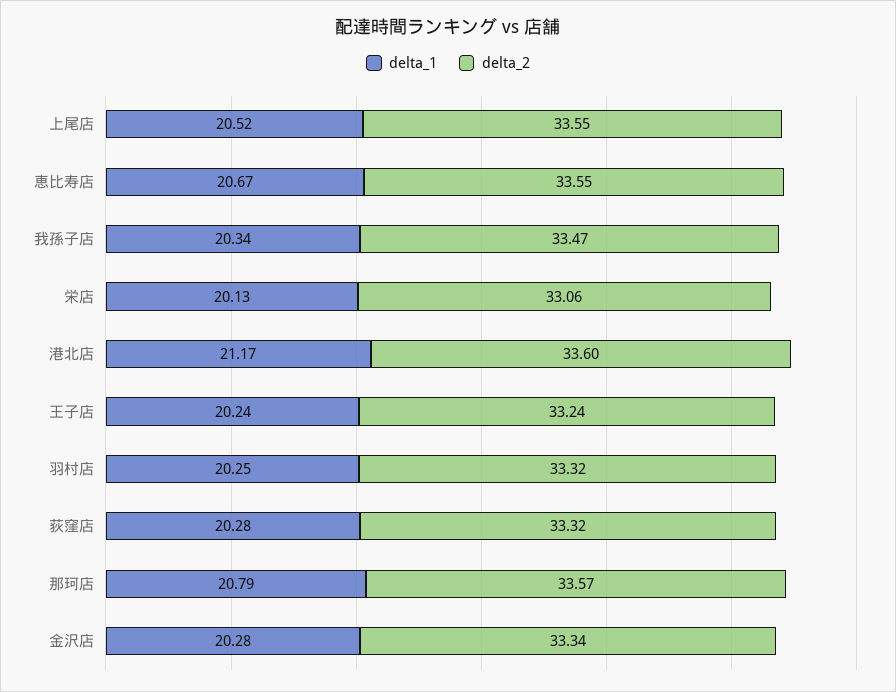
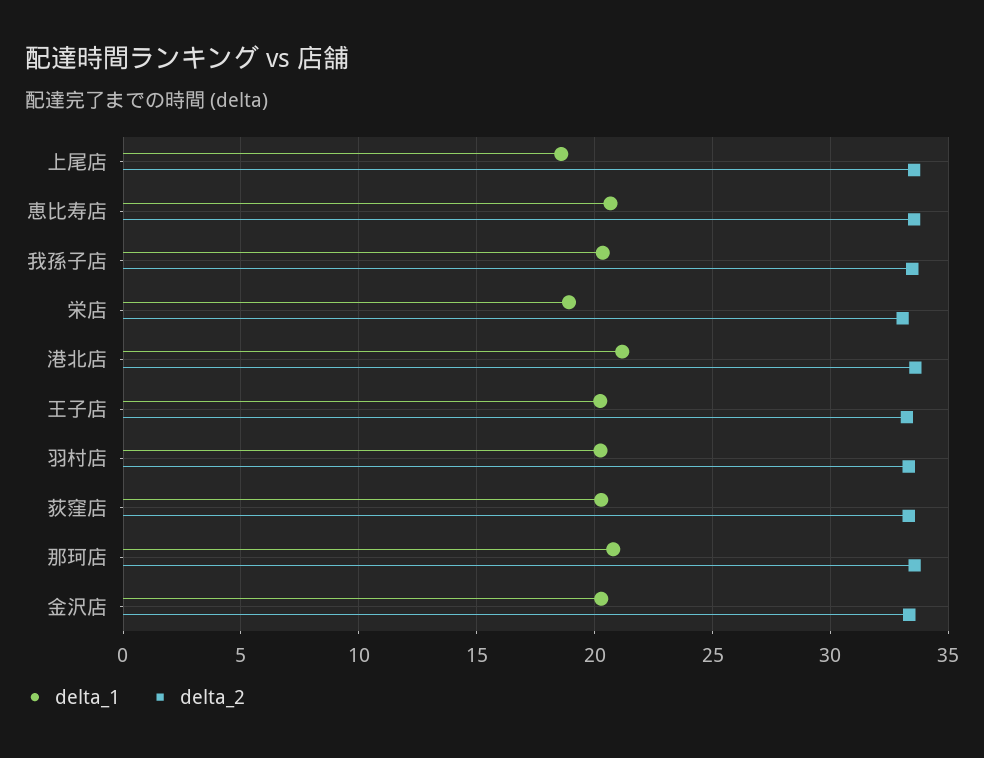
delta_1, 上尾店: 20.52 -> 18.5
delta_1, 栄店: 20.13 -> 19

